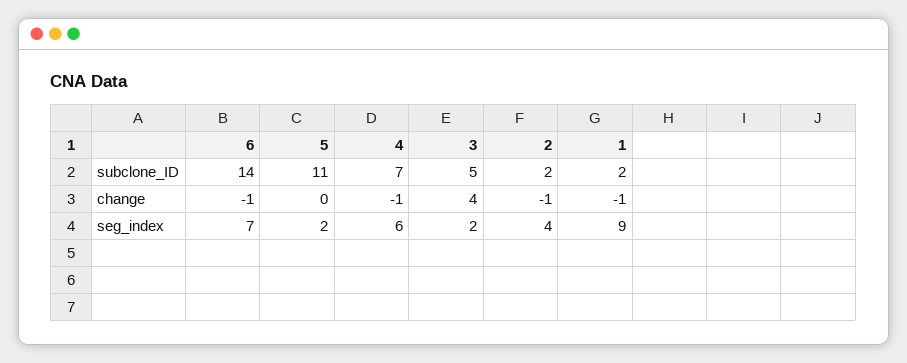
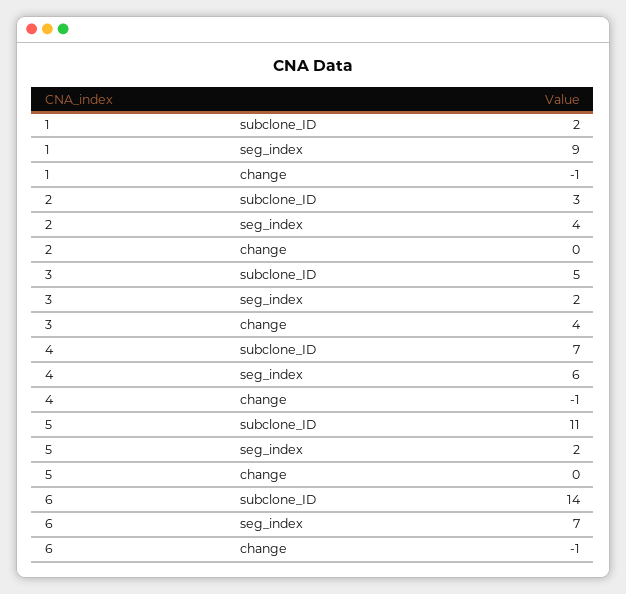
2, subclone_ID: 2 -> 3
2, change: -1 -> 0

